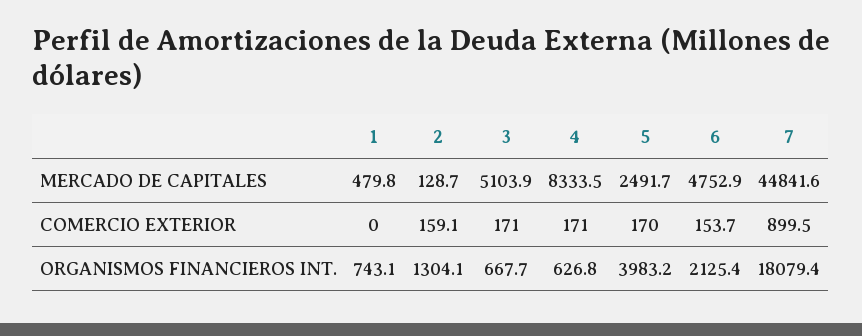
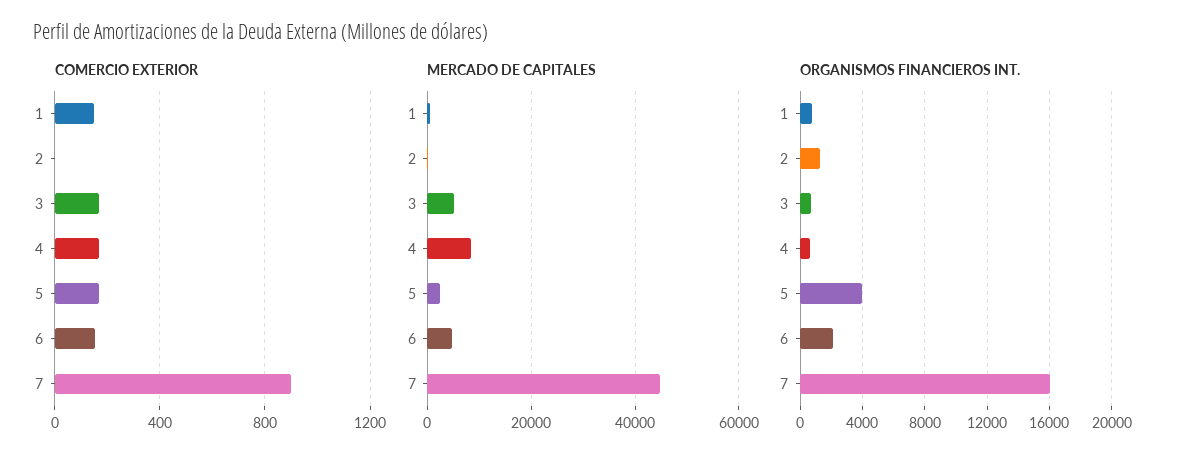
COMERCIO EXTERIOR, 1: 0 -> 150
COMERCIO EXTERIOR, 2: 159.1 -> 0
ORGANISMOS FINANCIEROS INT., 7: 18079.4 -> 16000

